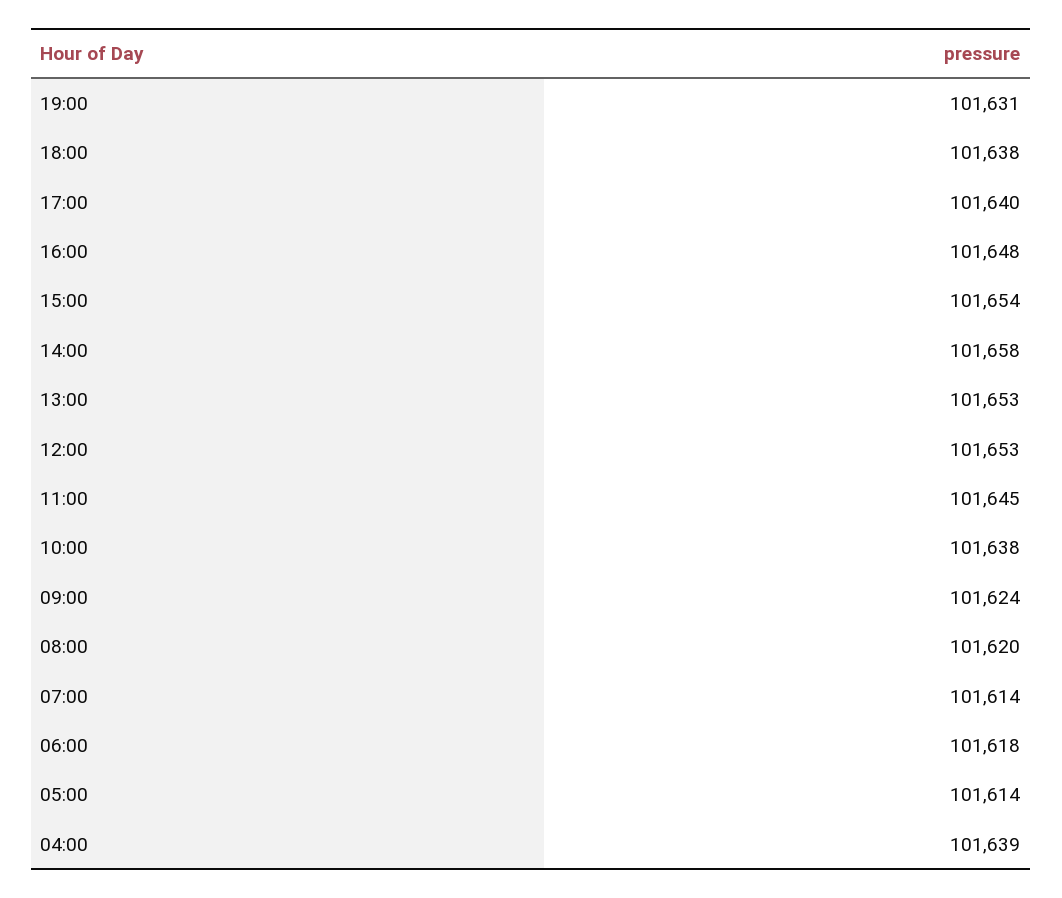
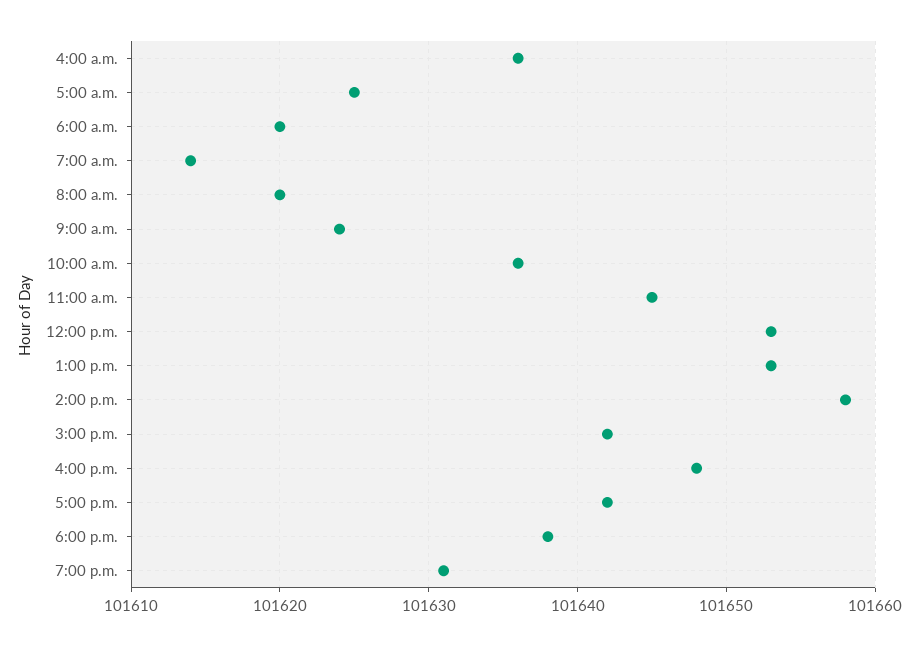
17:00: 101640 -> 101642
15:00: 101654 -> 101642
10:00: 101638 -> 101636
06:00: 101618 -> 101620
05:00: 101614 -> 101625
04:00: 101639 -> 101636

